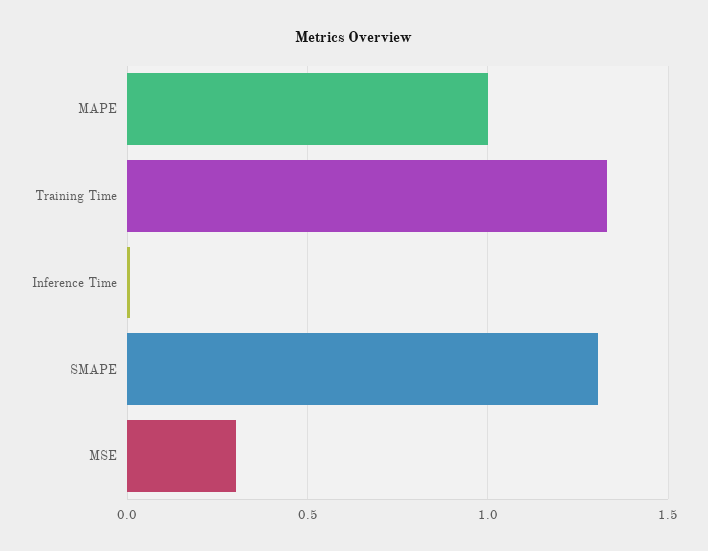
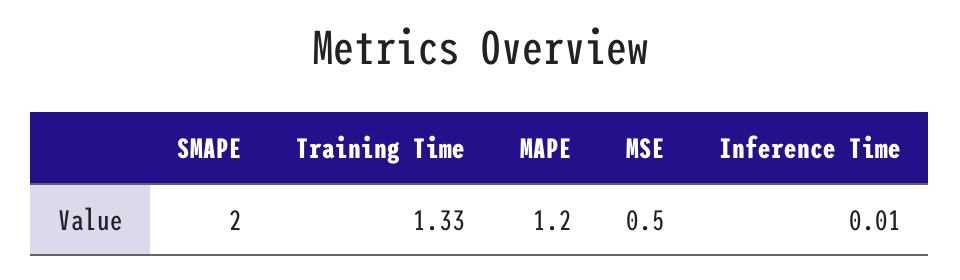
MAPE: 1 -> 1.2
SMAPE: 1.3 -> 2
MSE: 0.3 -> 0.5

